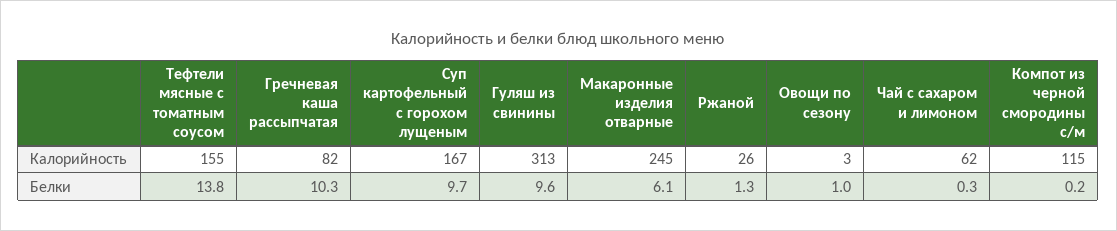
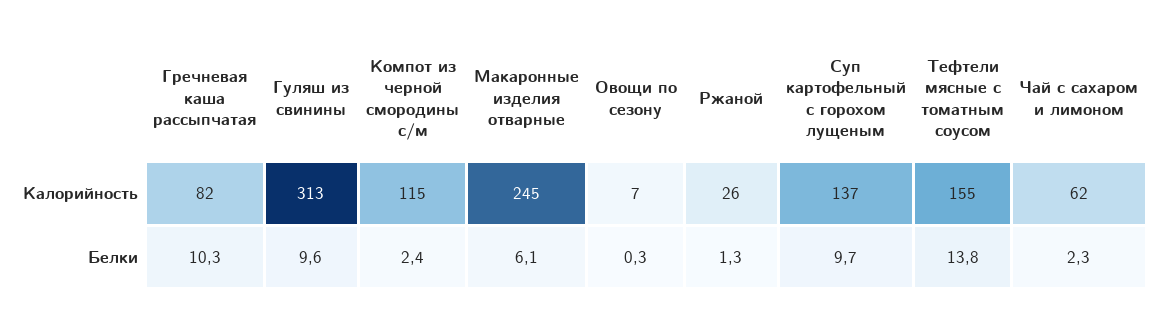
Суп картофельный с горохом лущеным, Калорийность: 167 -> 137
Овощи по сезону, Калорийность: 3 -> 7
Овощи по сезону, Белки: 1 -> 0.3
Чай с сахаром и лимоном, Белки: 0.3 -> 2.3
Компот из черной смородины с/м, Белки: 0.2 -> 2.4

